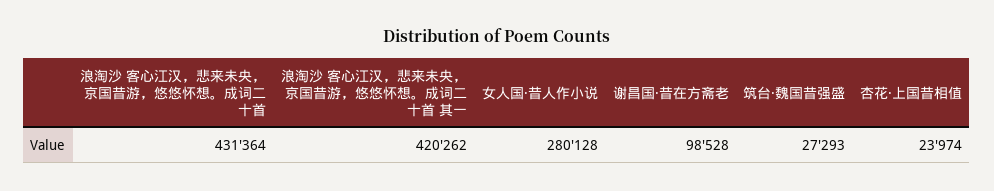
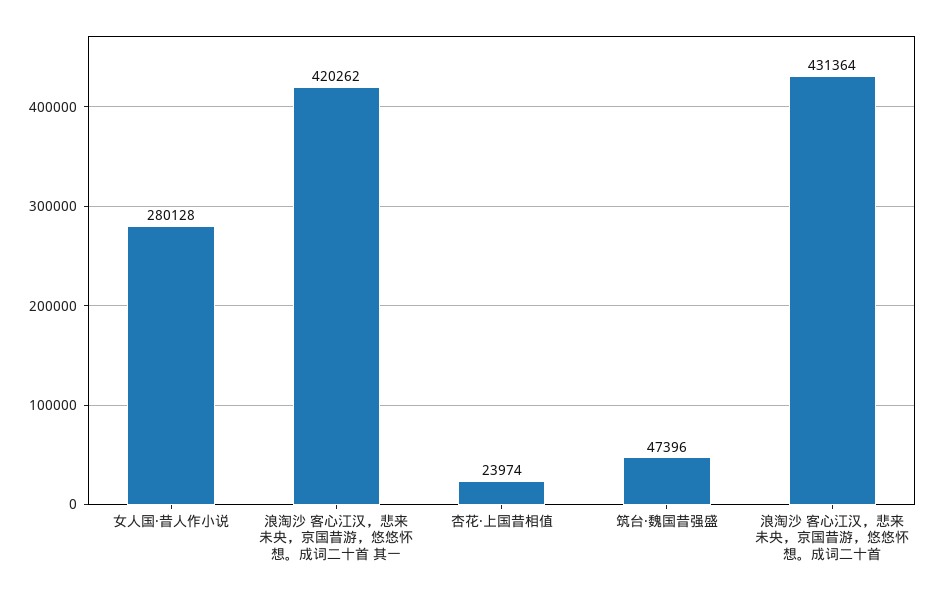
谢昌国·昔在方斋老: 98528 -> none
筑台·魏国昔强盛: 27293 -> 47396

